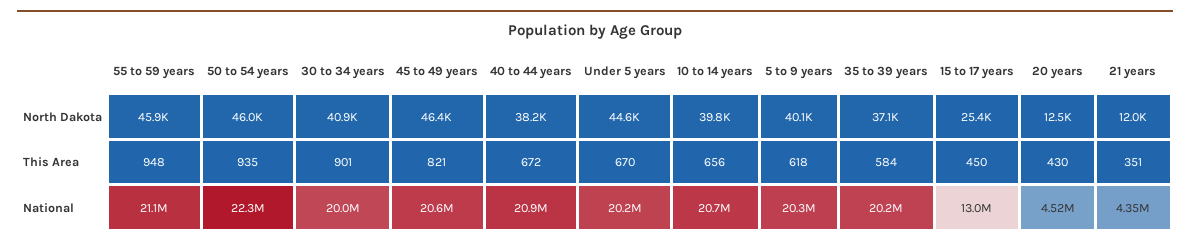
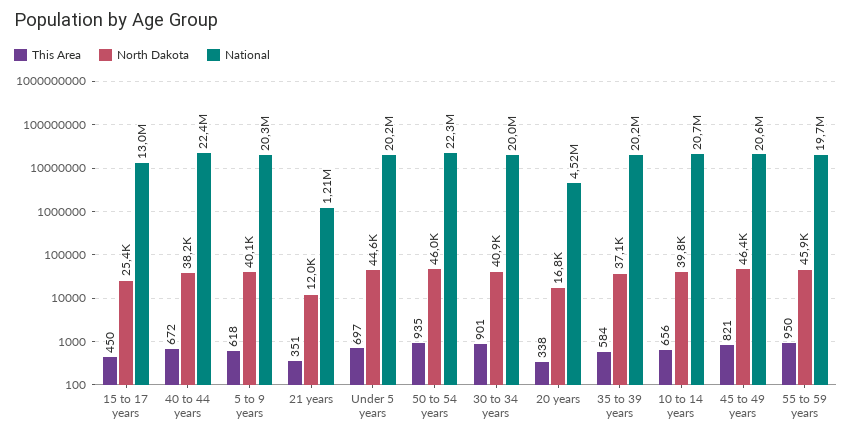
North Dakota, 20 years: 12500 -> 16800
This Area, 55 to 59 years: 948 -> 950
This Area, Under 5 years: 670 -> 697
This Area, 20 years: 430 -> 338
National, 55 to 59 years: 21100000 -> 19700000
National, 40 to 44 years: 20900000 -> 22400000
National, 21 years: 4350000 -> 1210000

